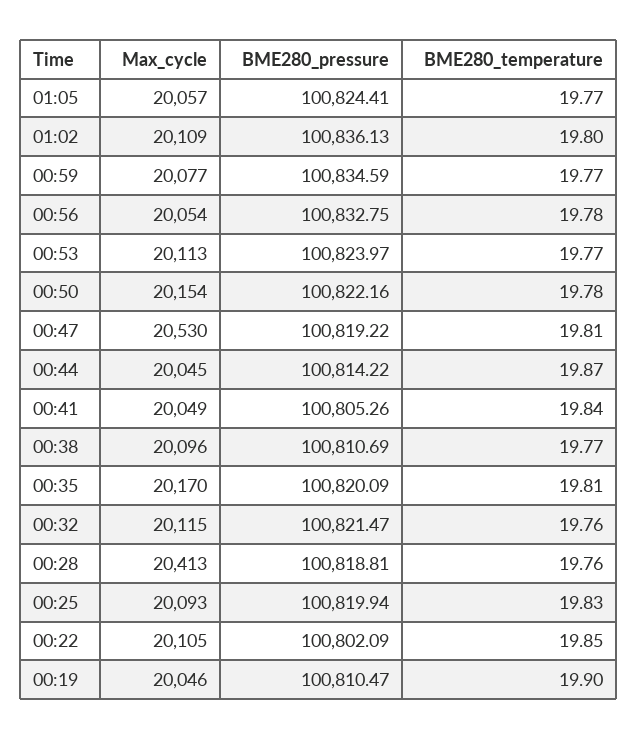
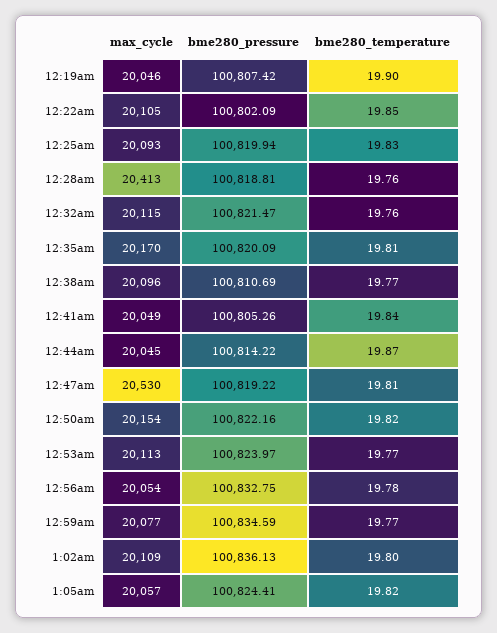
BME280_temperature, 01:05: 19.77 -> 19.82
BME280_temperature, 00:50: 19.78 -> 19.82
BME280_pressure, 00:19: 100810.47 -> 100807.42

